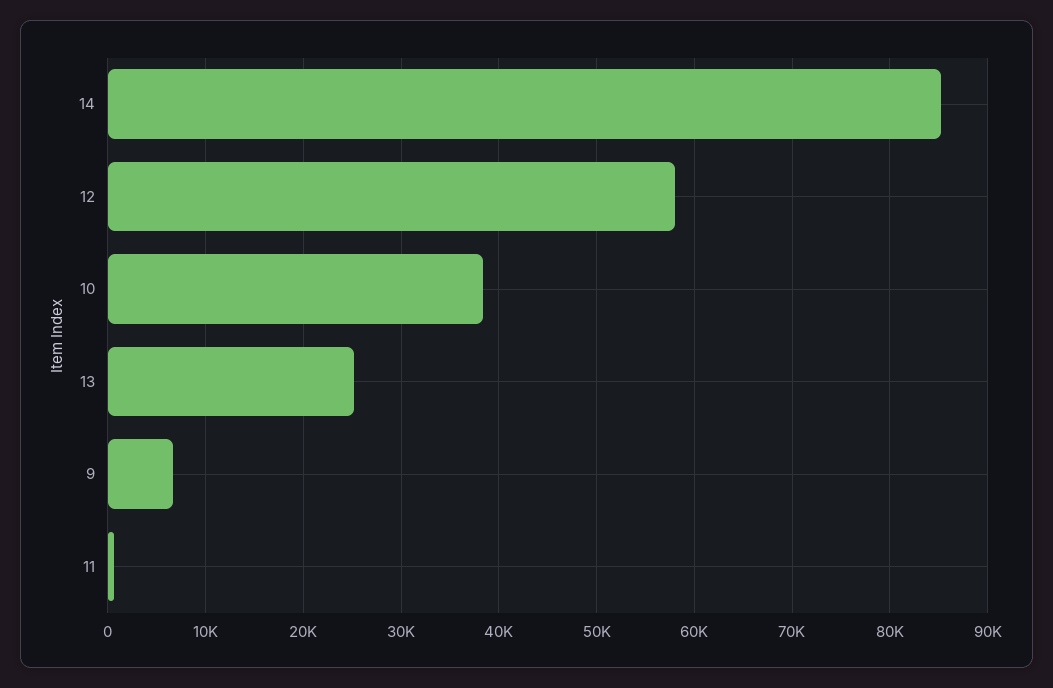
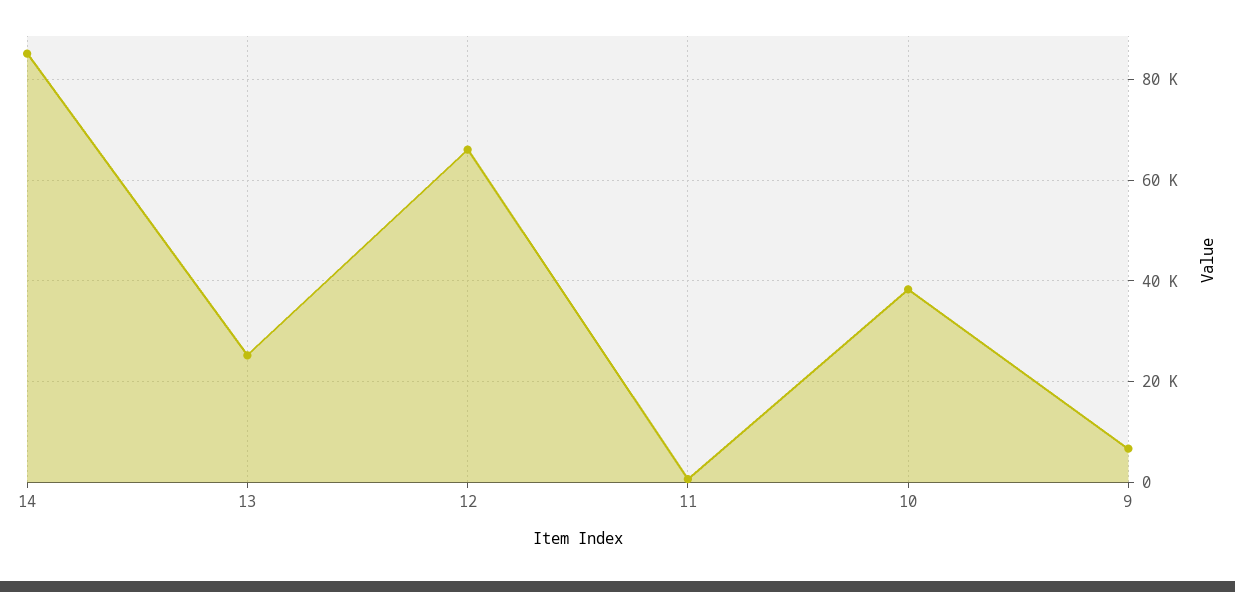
12: 58000 -> 66000

